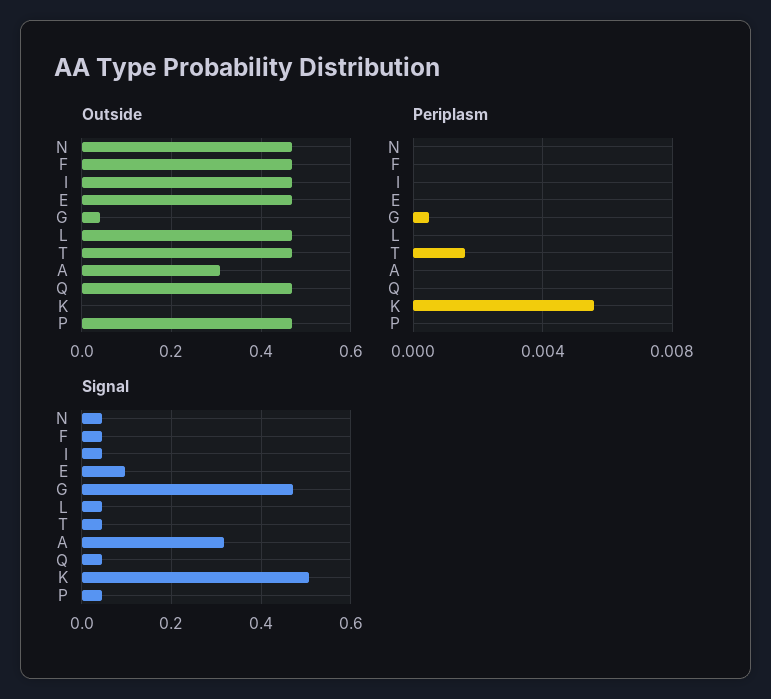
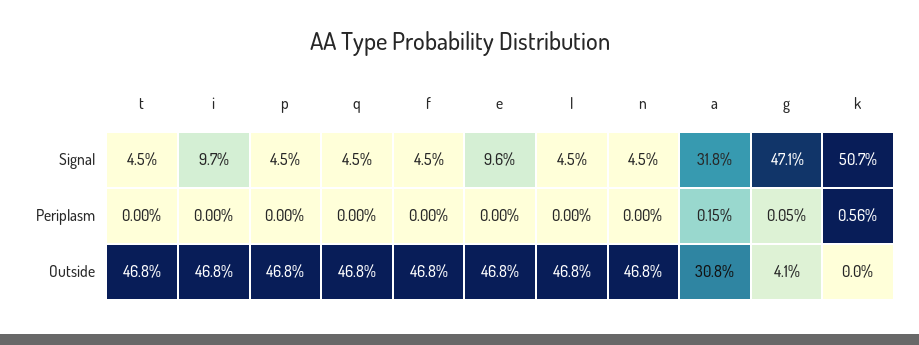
Periplasm, T: 0.0015 -> 0
Periplasm, A: 0 -> 0.0015
Signal, I: 0.04 -> 0.097

